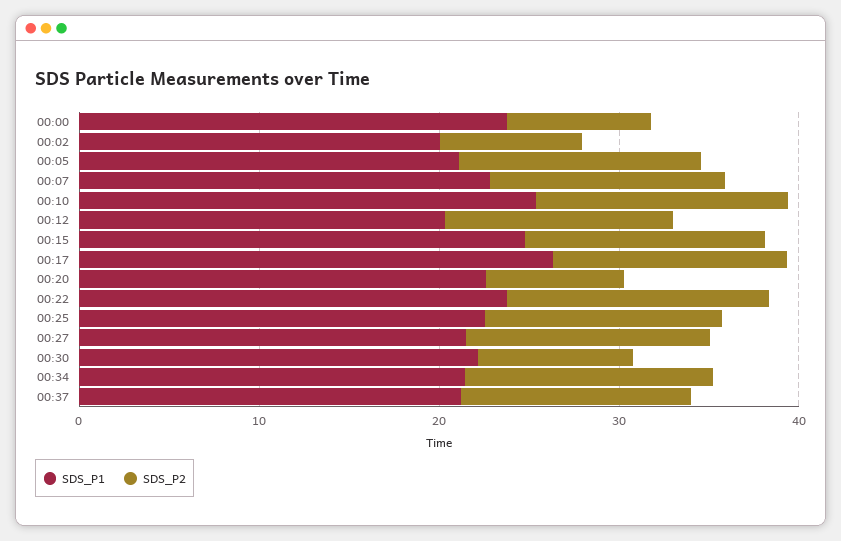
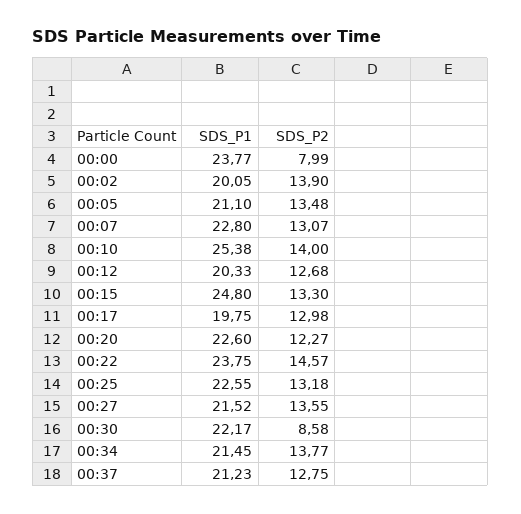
SDS_P2, 00:02: 8 -> 13.9
SDS_P1, 00:17: 26 -> 19.75
SDS_P2, 00:20: 8 -> 12.27

